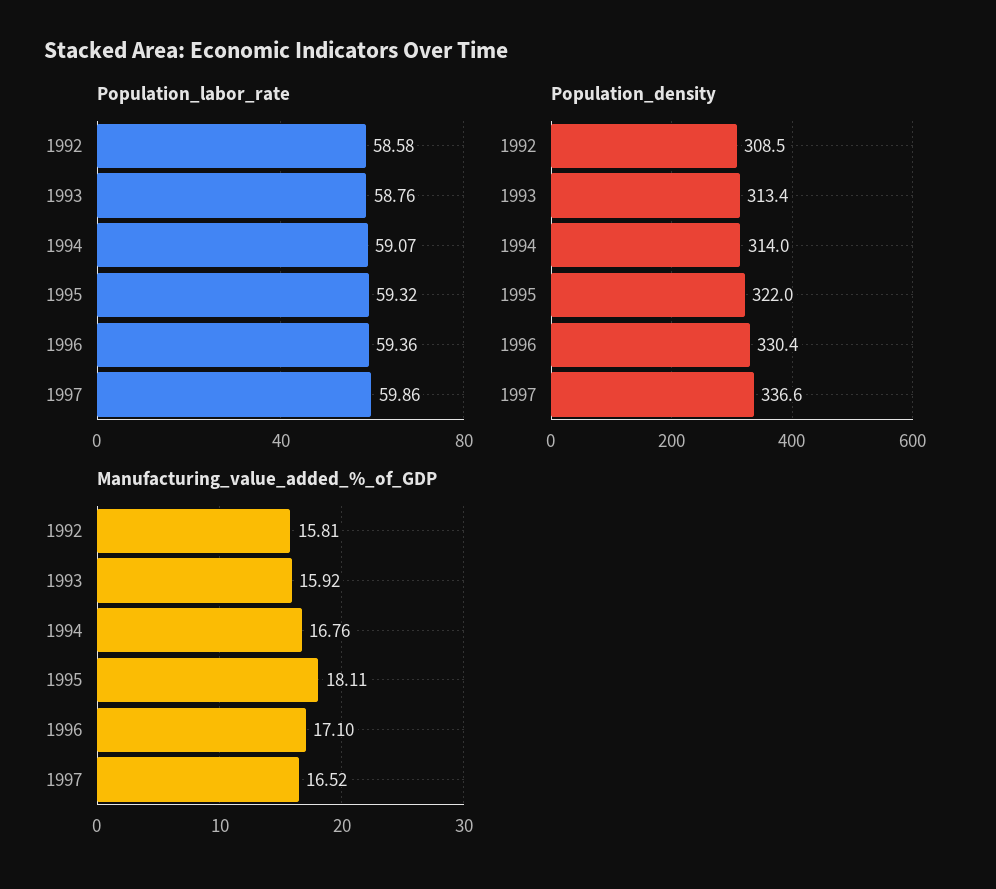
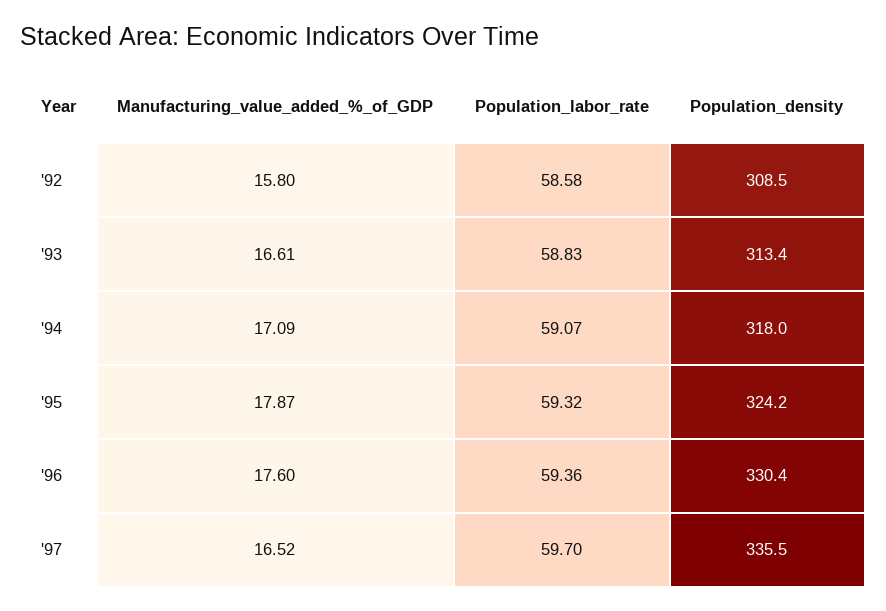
Population_labor_rate, 1993: 58.76 -> 58.83
Population_labor_rate, 1997: 59.86 -> 59.7
Population_density, 1994: 314 -> 318
Population_density, 1995: 322 -> 324.2
Population_density, 1997: 336.6 -> 335.5
Manufacturing_value_added_%_of_GDP, 1992: 15.81 -> 15.8
Manufacturing_value_added_%_of_GDP, 1993: 15.92 -> 16.61
Manufacturing_value_added_%_of_GDP, 1994: 16.76 -> 17.09
Manufacturing_value_added_%_of_GDP, 1995: 18.11 -> 17.87
Manufacturing_value_added_%_of_GDP, 1996: 17.1 -> 17.6

